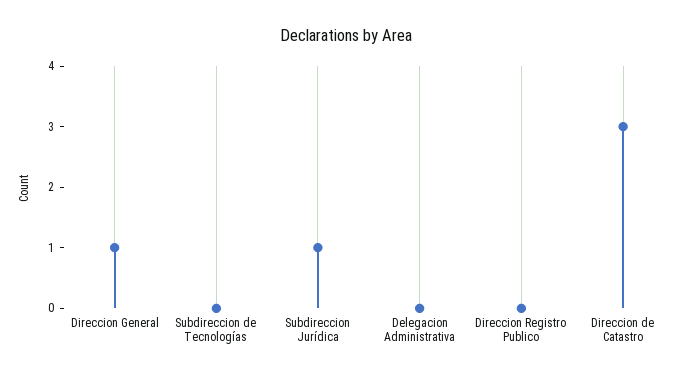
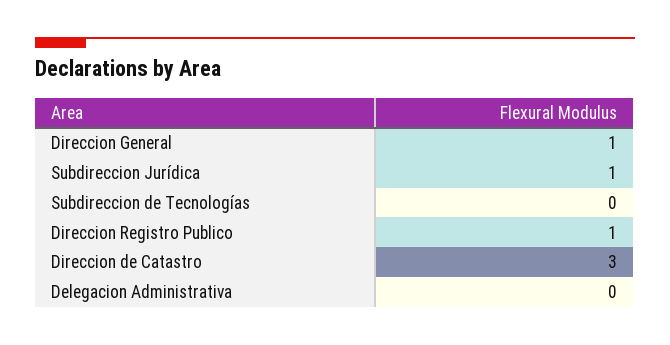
Direccion Registro Publico: 0 -> 1

